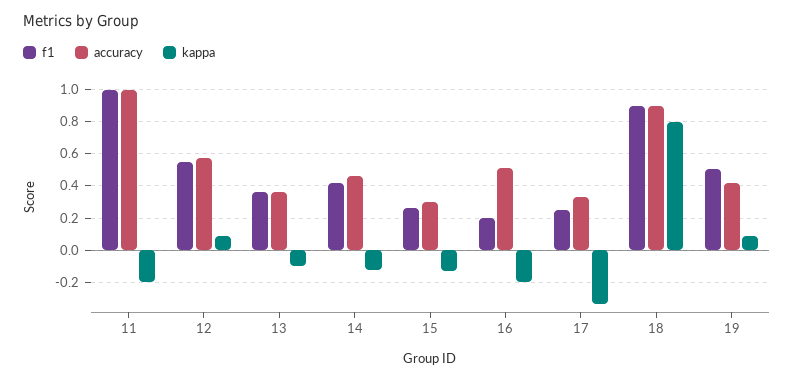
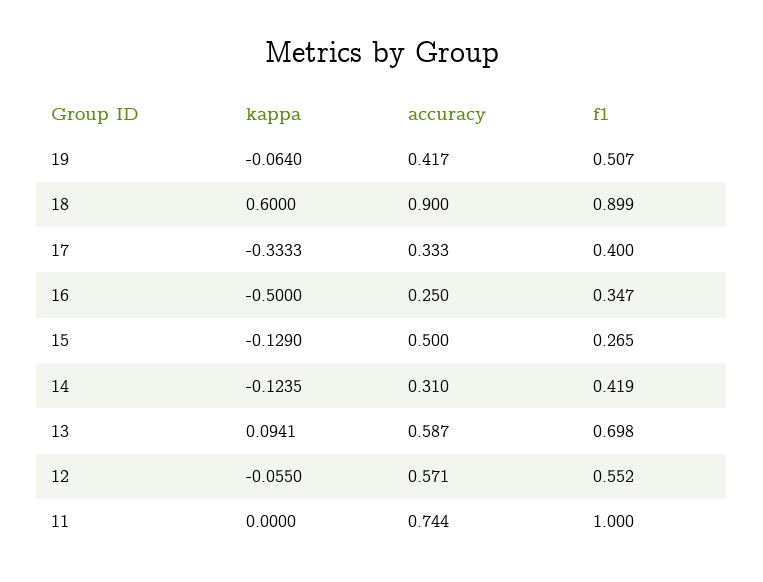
accuracy, 11: 1 -> 0.744
kappa, 11: -0.2 -> 0
kappa, 12: 0.1 -> -0.055
f1, 13: 0.35 -> 0.698
accuracy, 13: 0.35 -> 0.587
kappa, 13: -0.1 -> 0.0941
accuracy, 14: 0.45 -> 0.31
accuracy, 15: 0.3 -> 0.5
f1, 16: 0.2 -> 0.347
accuracy, 16: 0.5 -> 0.25
kappa, 16: -0.2 -> -0.5
f1, 17: 0.25 -> 0.4
kappa, 18: 0.8 -> 0.6
kappa, 19: 0.1 -> -0.064

